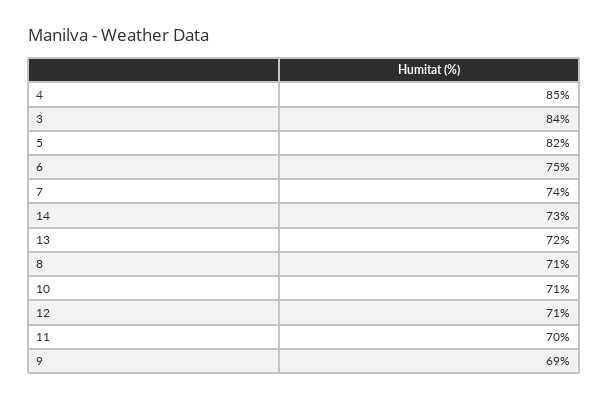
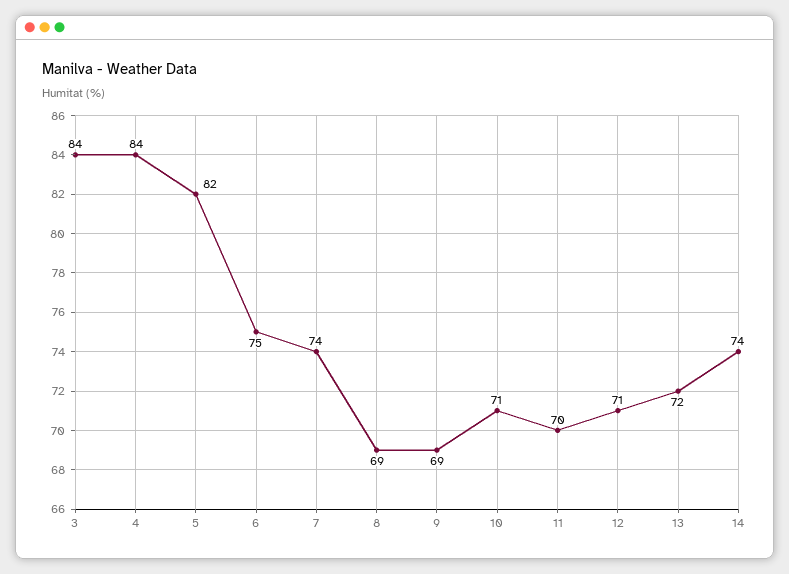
4: 85 -> 84
14: 73 -> 74
8: 71 -> 69

